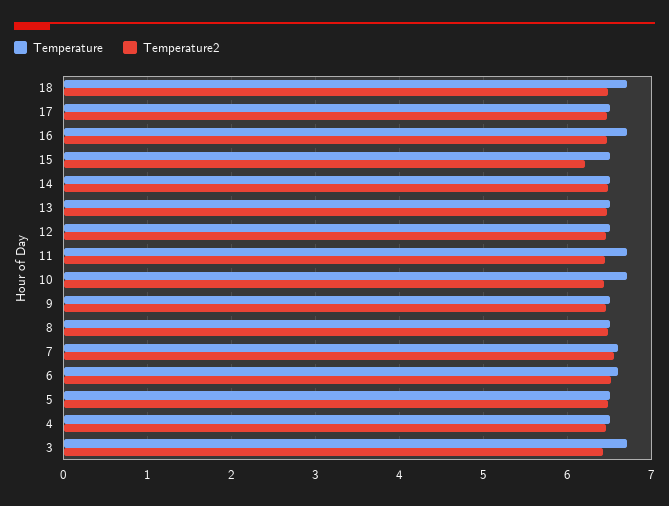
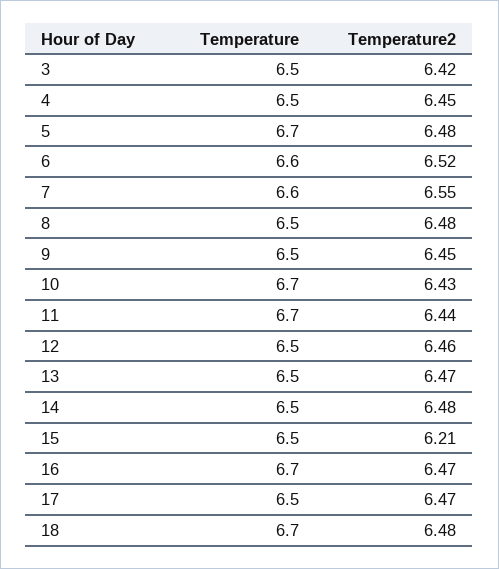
Temperature, 5: 6.5 -> 6.7
Temperature, 3: 6.7 -> 6.5

